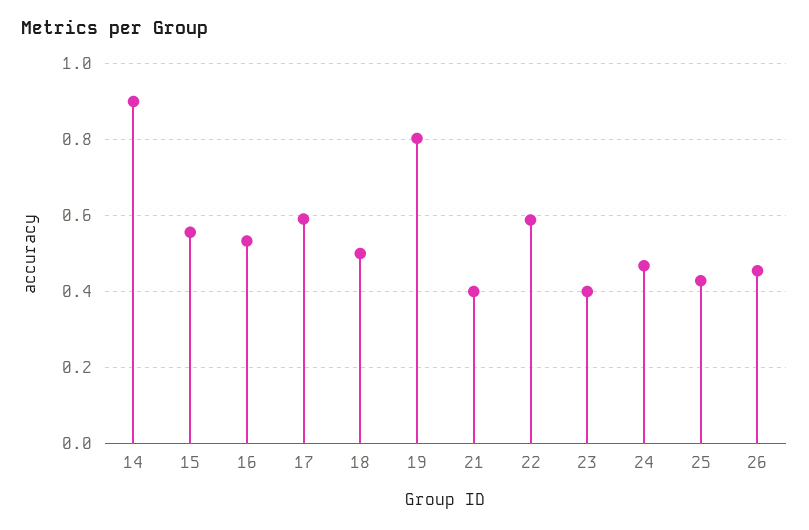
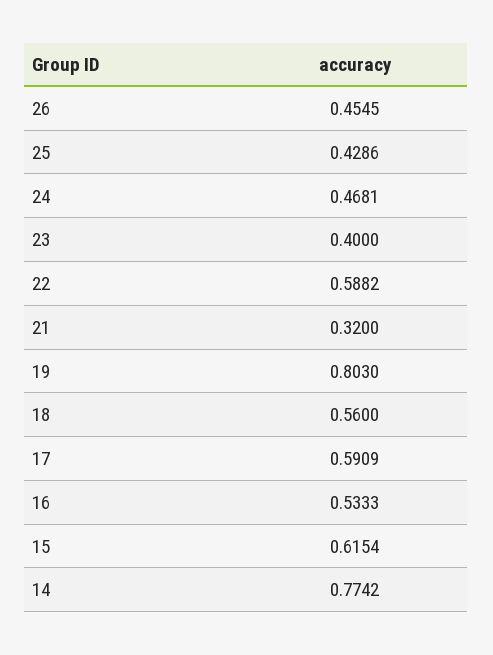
14: 0.9 -> 0.7742
15: 0.56 -> 0.6154
18: 0.5 -> 0.56
21: 0.4 -> 0.32

